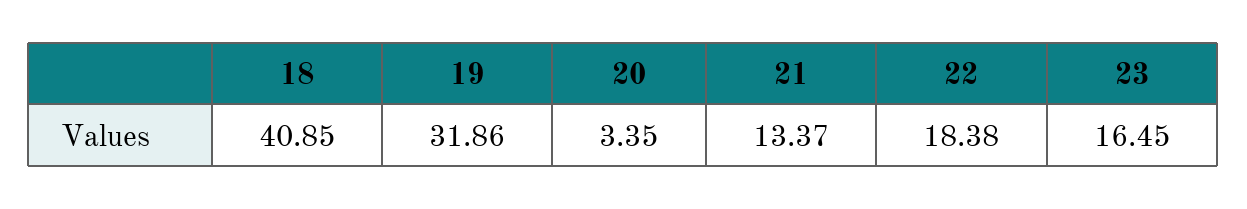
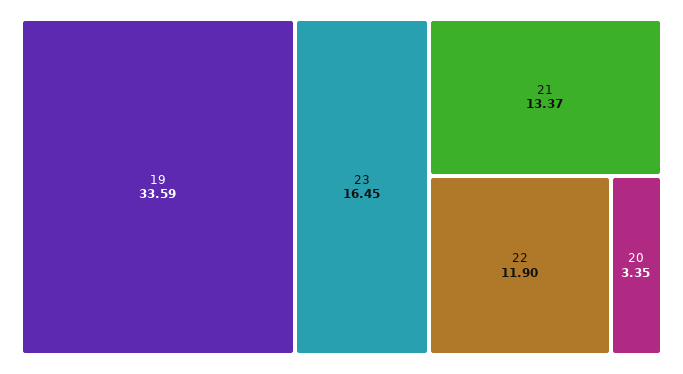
18: 40.85 -> none
19: 31.86 -> 33.59
22: 18.38 -> 11.9

